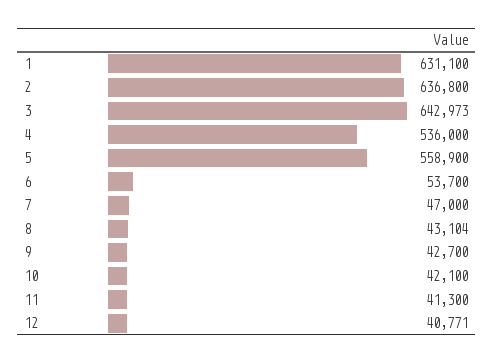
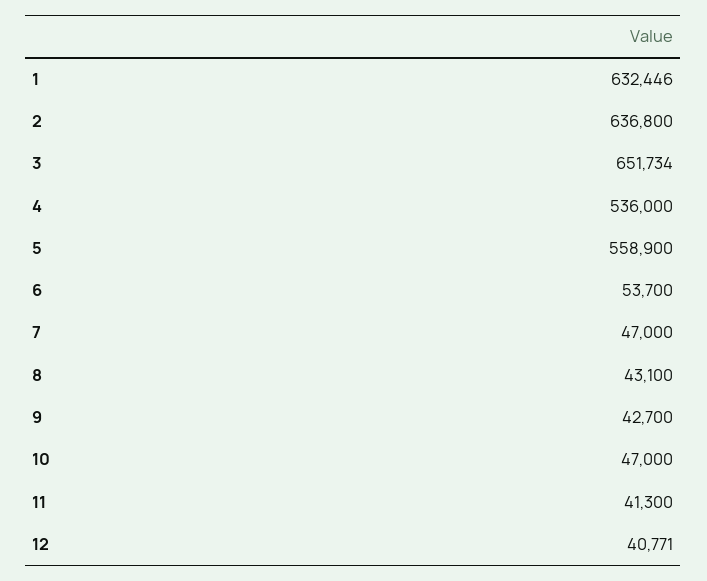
1: 631100 -> 632446
3: 642973 -> 651734
8: 43104 -> 43100
10: 42100 -> 47000

